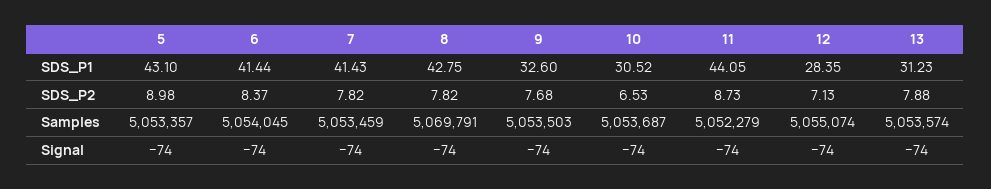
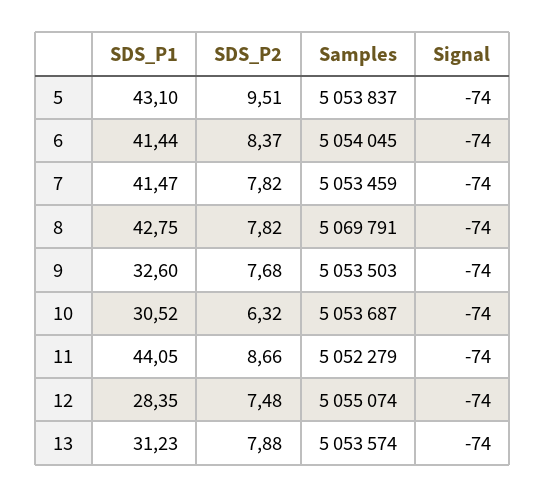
7, SDS_P1: 41.43 -> 41.47
5, SDS_P2: 8.98 -> 9.51
10, SDS_P2: 6.53 -> 6.32
11, SDS_P2: 8.73 -> 8.66
12, SDS_P2: 7.13 -> 7.48
5, Samples: 5053357 -> 5053837

